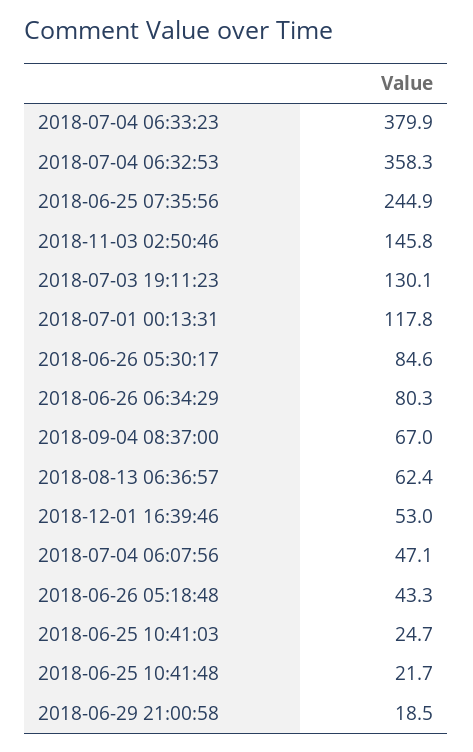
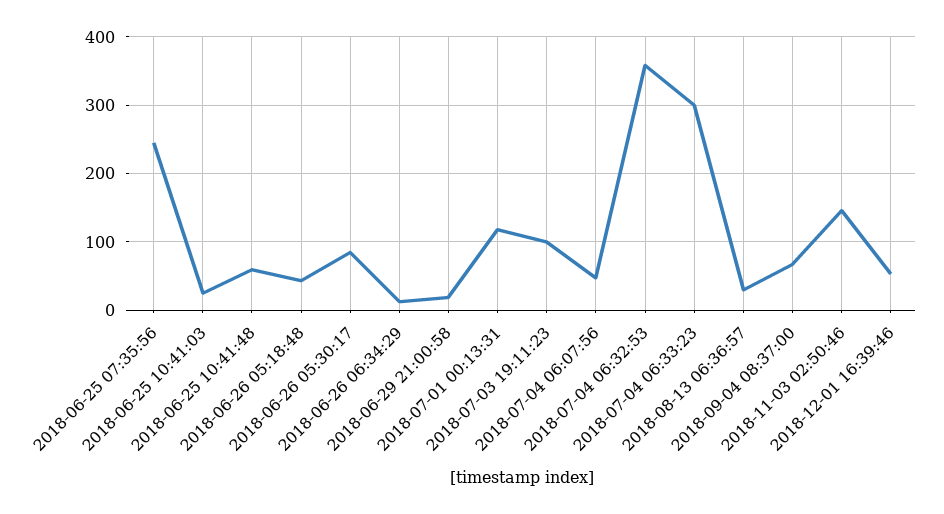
2018-07-04 06:33:23: 379.9 -> 300
2018-07-03 19:11:23: 130.1 -> 100
2018-06-26 06:34:29: 80.3 -> 10
2018-08-13 06:36:57: 62.4 -> 30
2018-06-25 10:41:48: 21.7 -> 60

